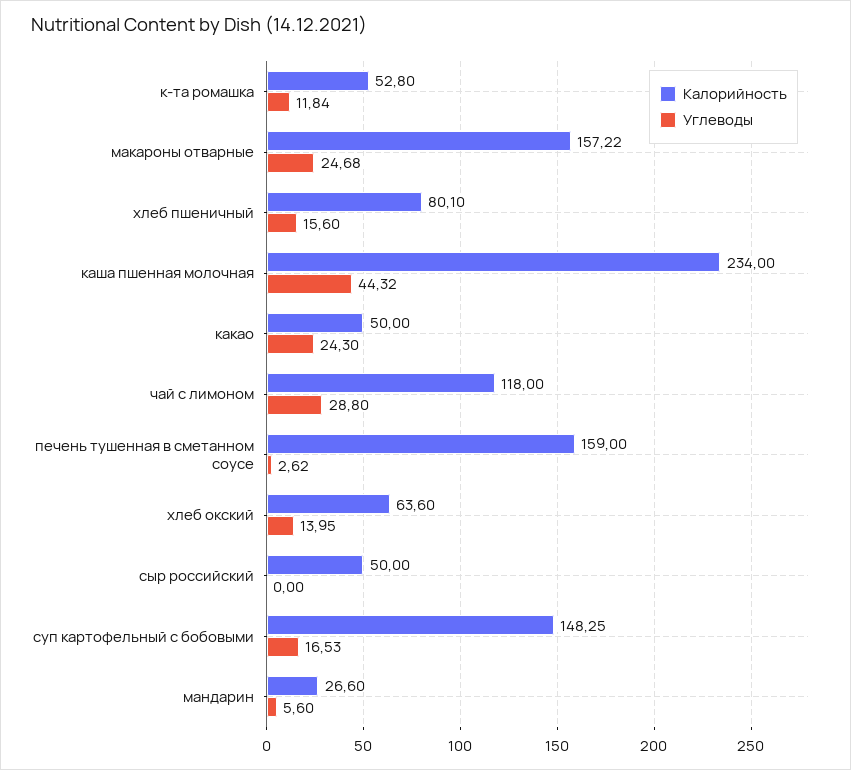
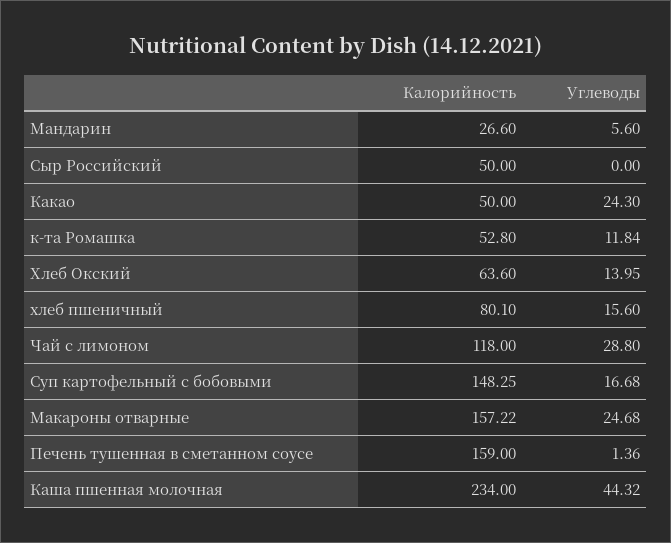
Углеводы, печень тушенная в сметанном соусе: 2.62 -> 1.36
Углеводы, суп картофельный с бобовыми: 16.53 -> 16.68

